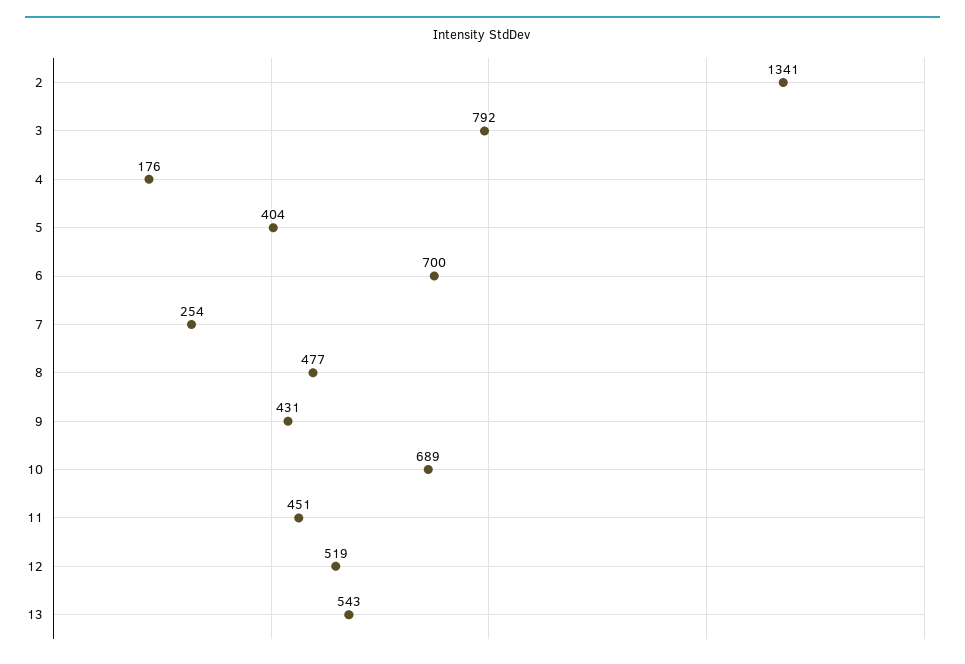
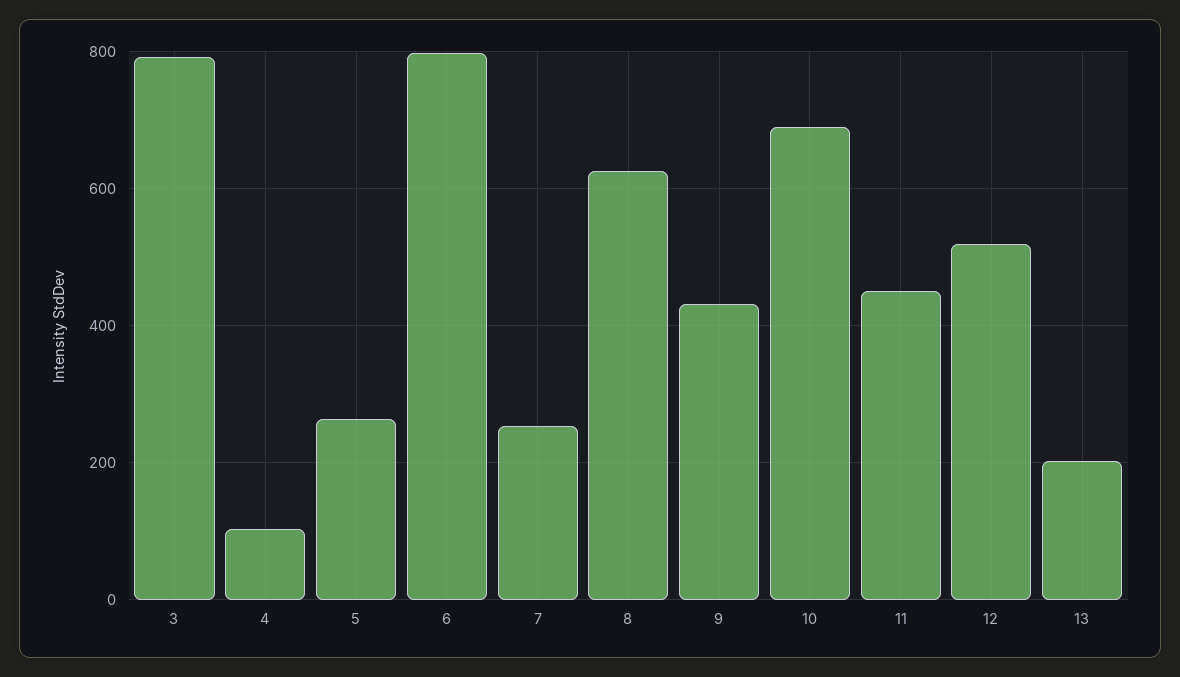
2: 1341 -> none
4: 176 -> 100
5: 404 -> 260
6: 700 -> 800
8: 477 -> 620
13: 543 -> 200

